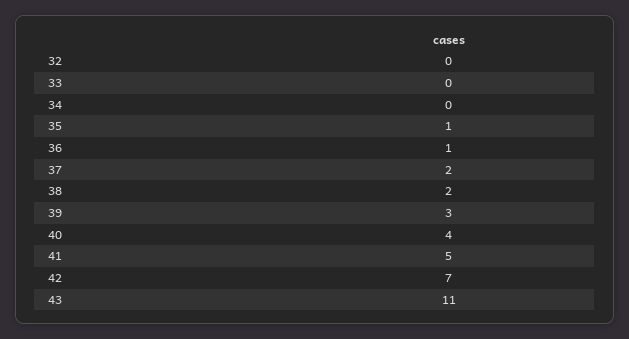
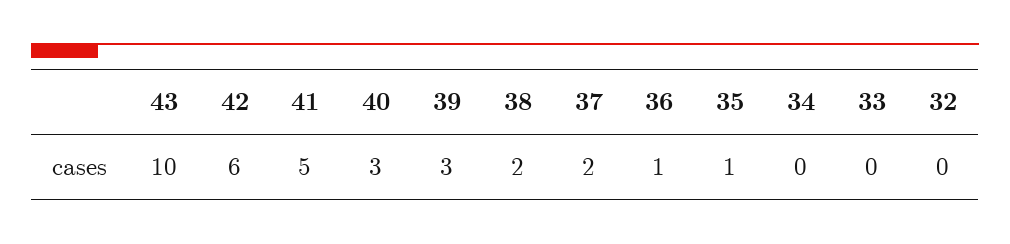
40: 4 -> 3
42: 7 -> 6
43: 11 -> 10

